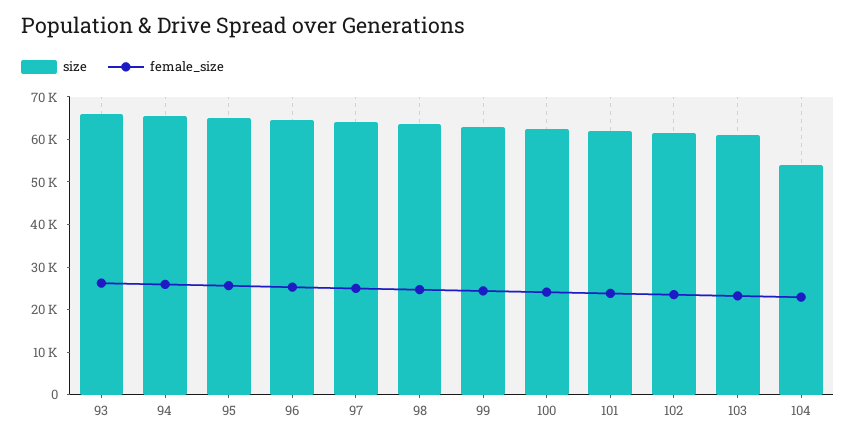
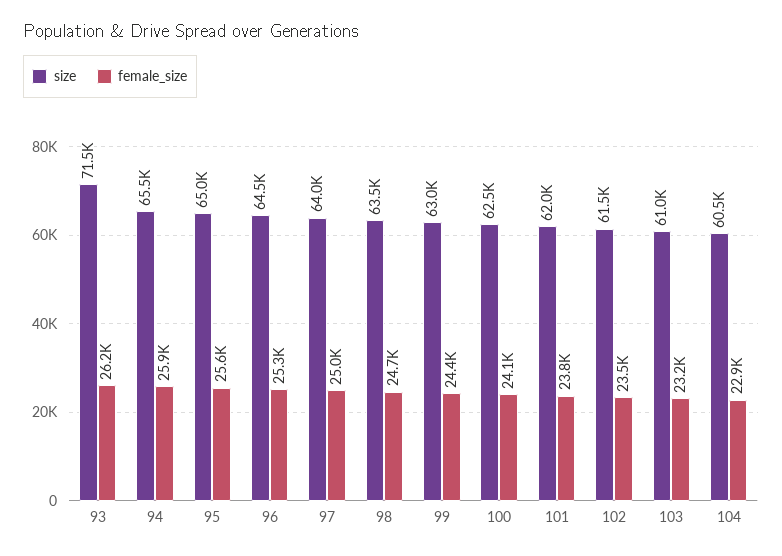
size, 93: 66000 -> 71500
size, 104: 54000 -> 60500

